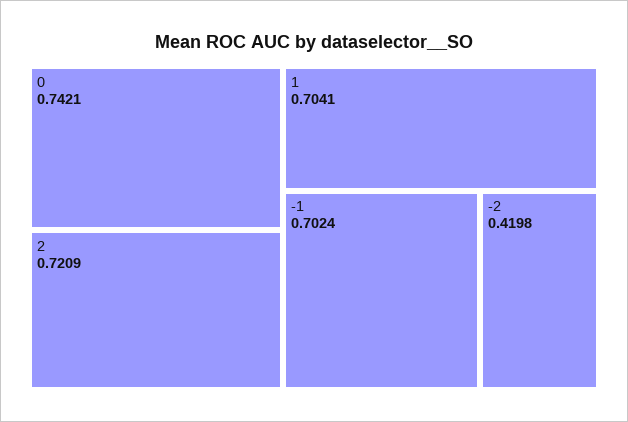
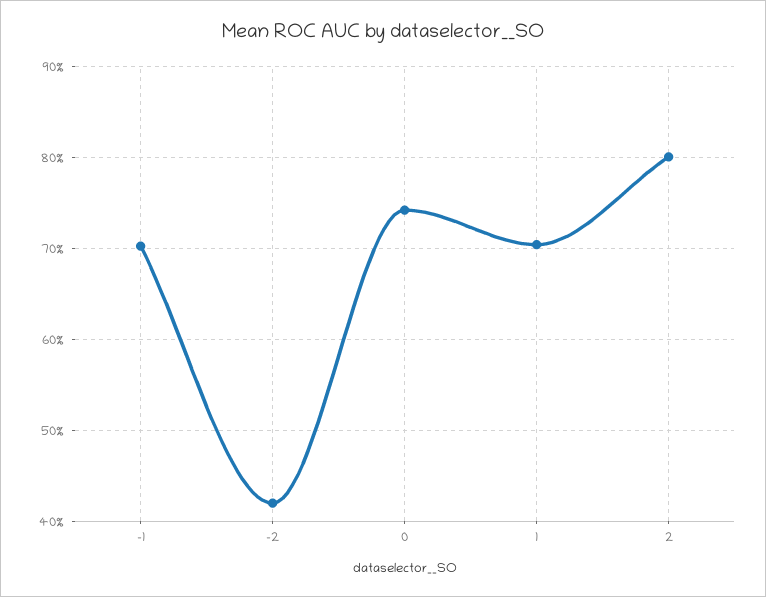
2: 0.7209 -> 0.8

